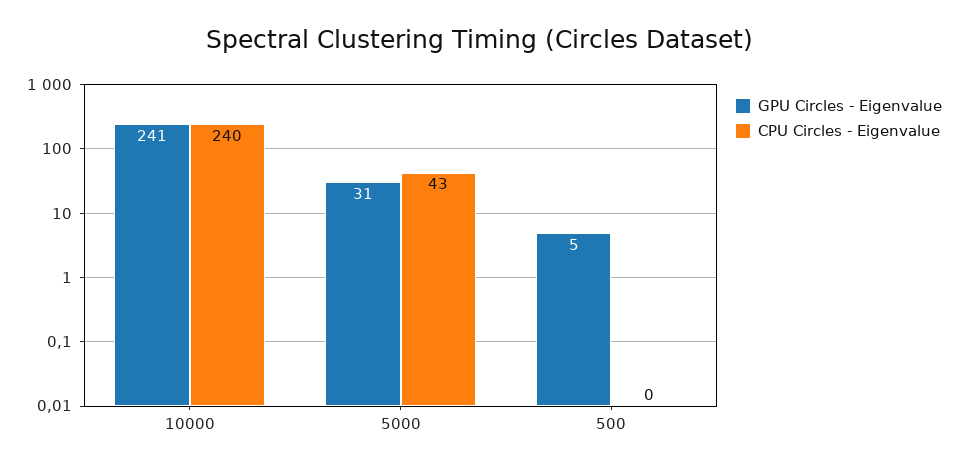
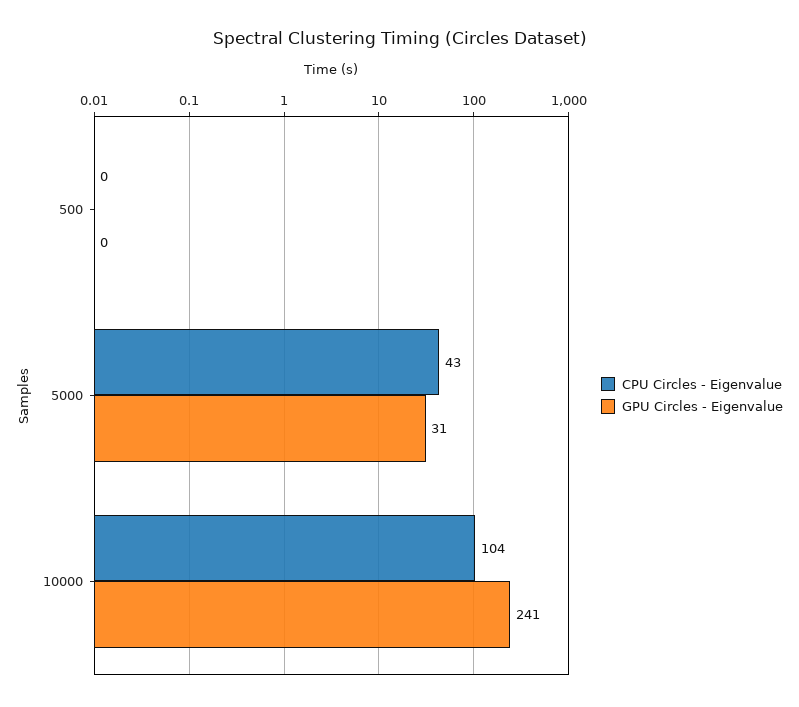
CPU Circles - Eigenvalue, 10000: 240 -> 104
GPU Circles - Eigenvalue, 500: 5 -> 0

